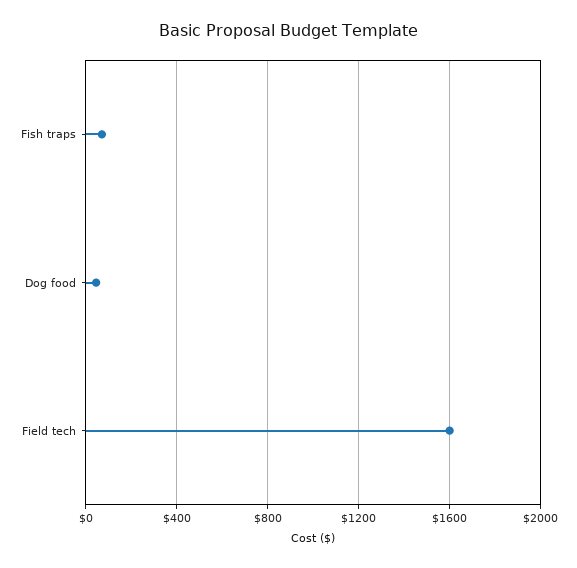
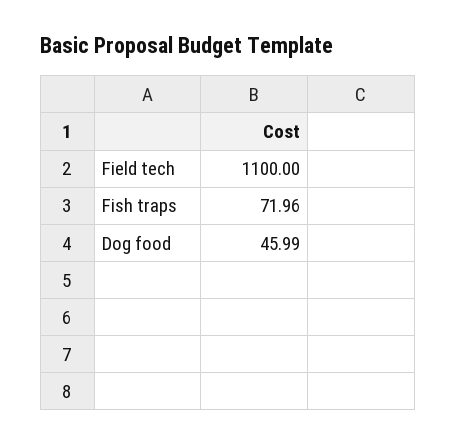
Field tech: 1600 -> 1100

